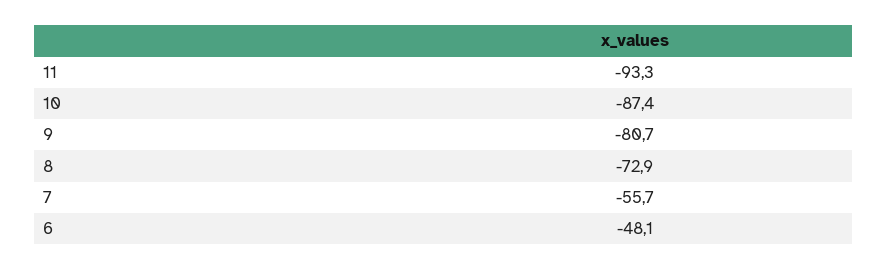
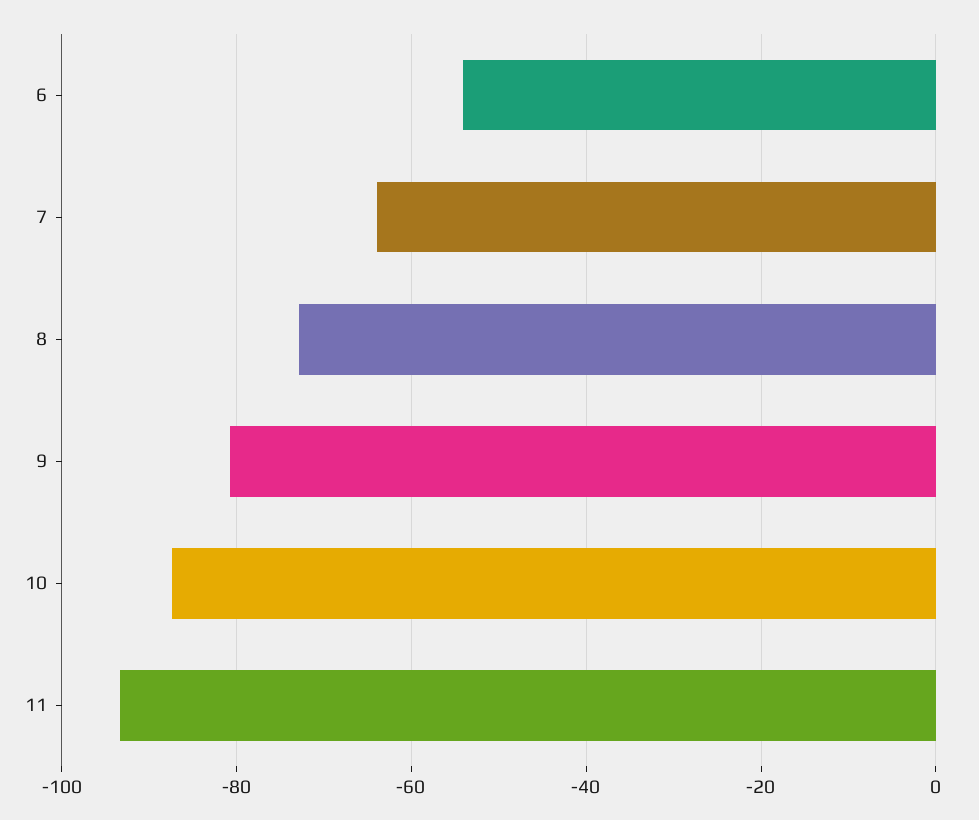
7: -55.7 -> -64
6: -48.1 -> -54

